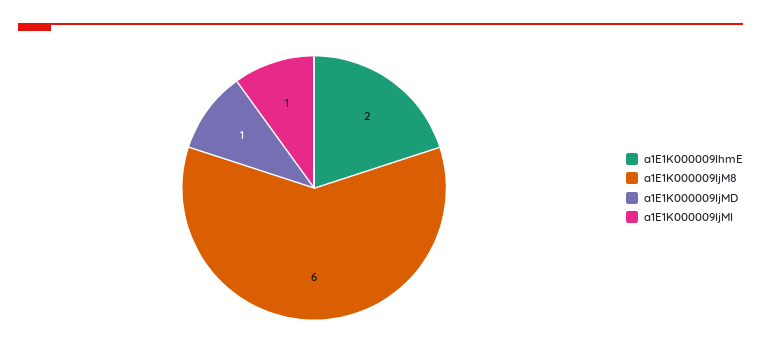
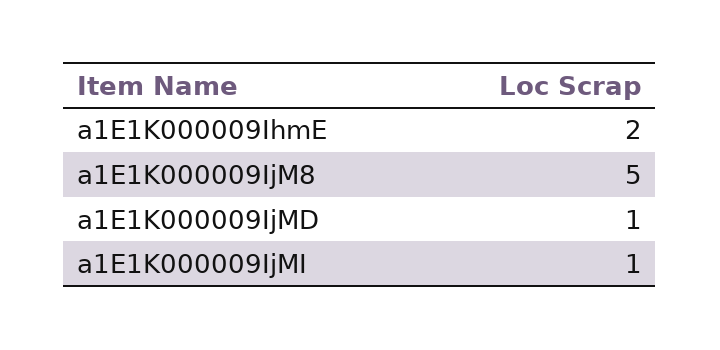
a1E1K000009IjM8: 6 -> 5

